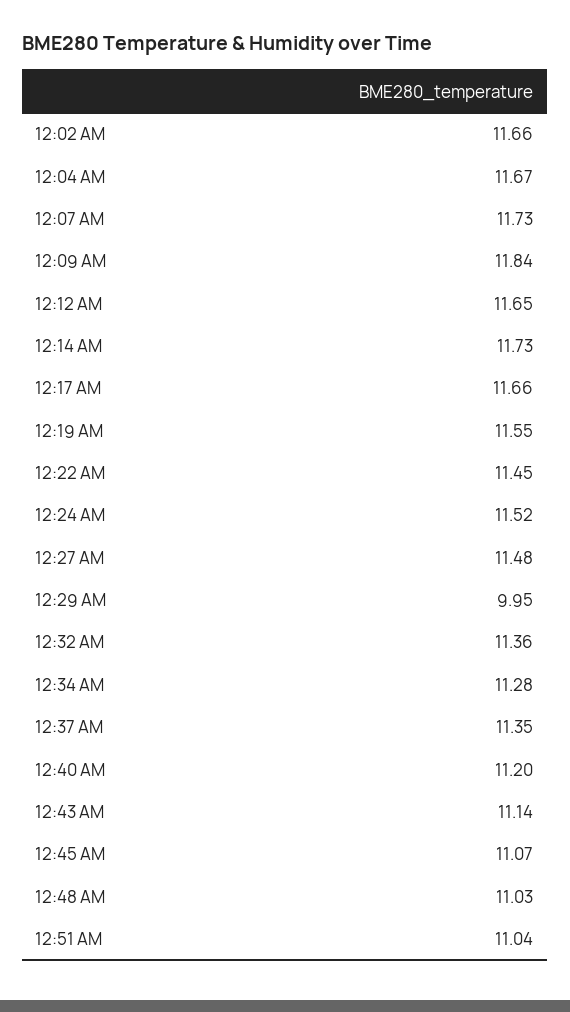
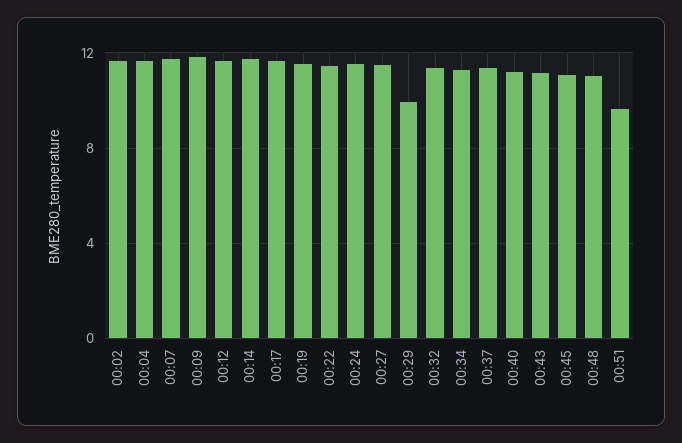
12:51 AM: 11.04 -> 9.5

